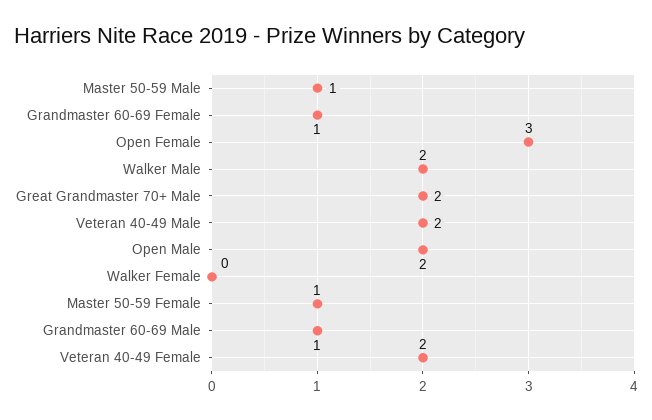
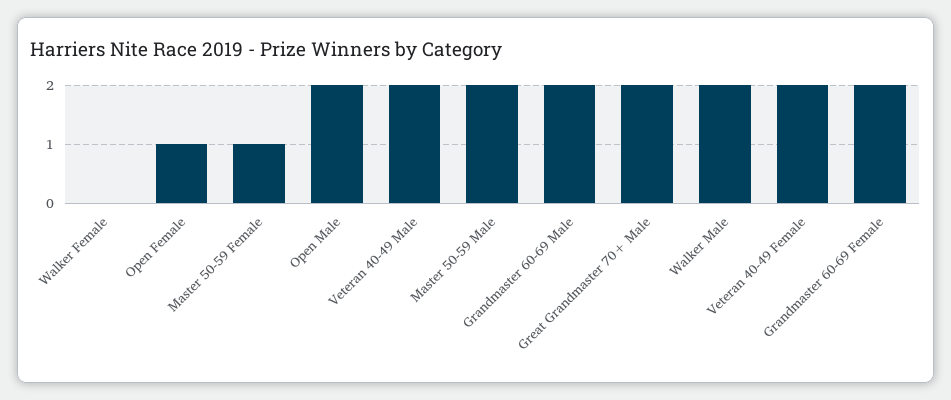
Master 50-59 Male: 1 -> 2
Grandmaster 60-69 Female: 1 -> 2
Open Female: 3 -> 1
Grandmaster 60-69 Male: 1 -> 2

